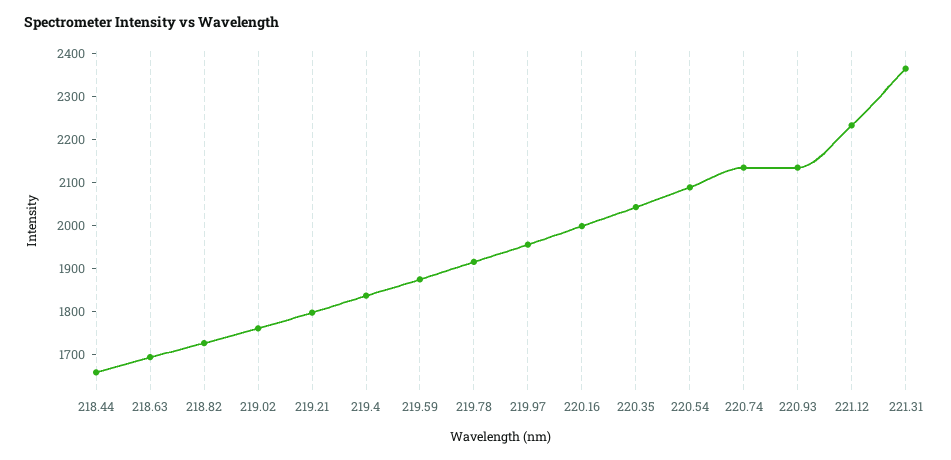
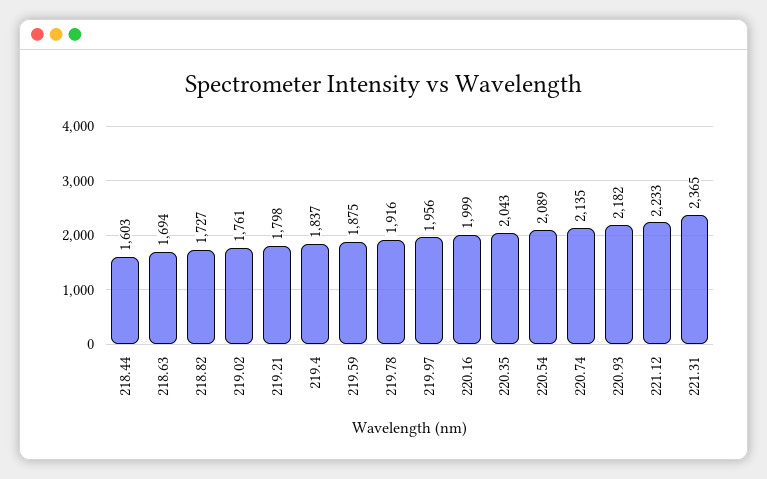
218.44: 1660 -> 1603
220.93: 2140 -> 2182

